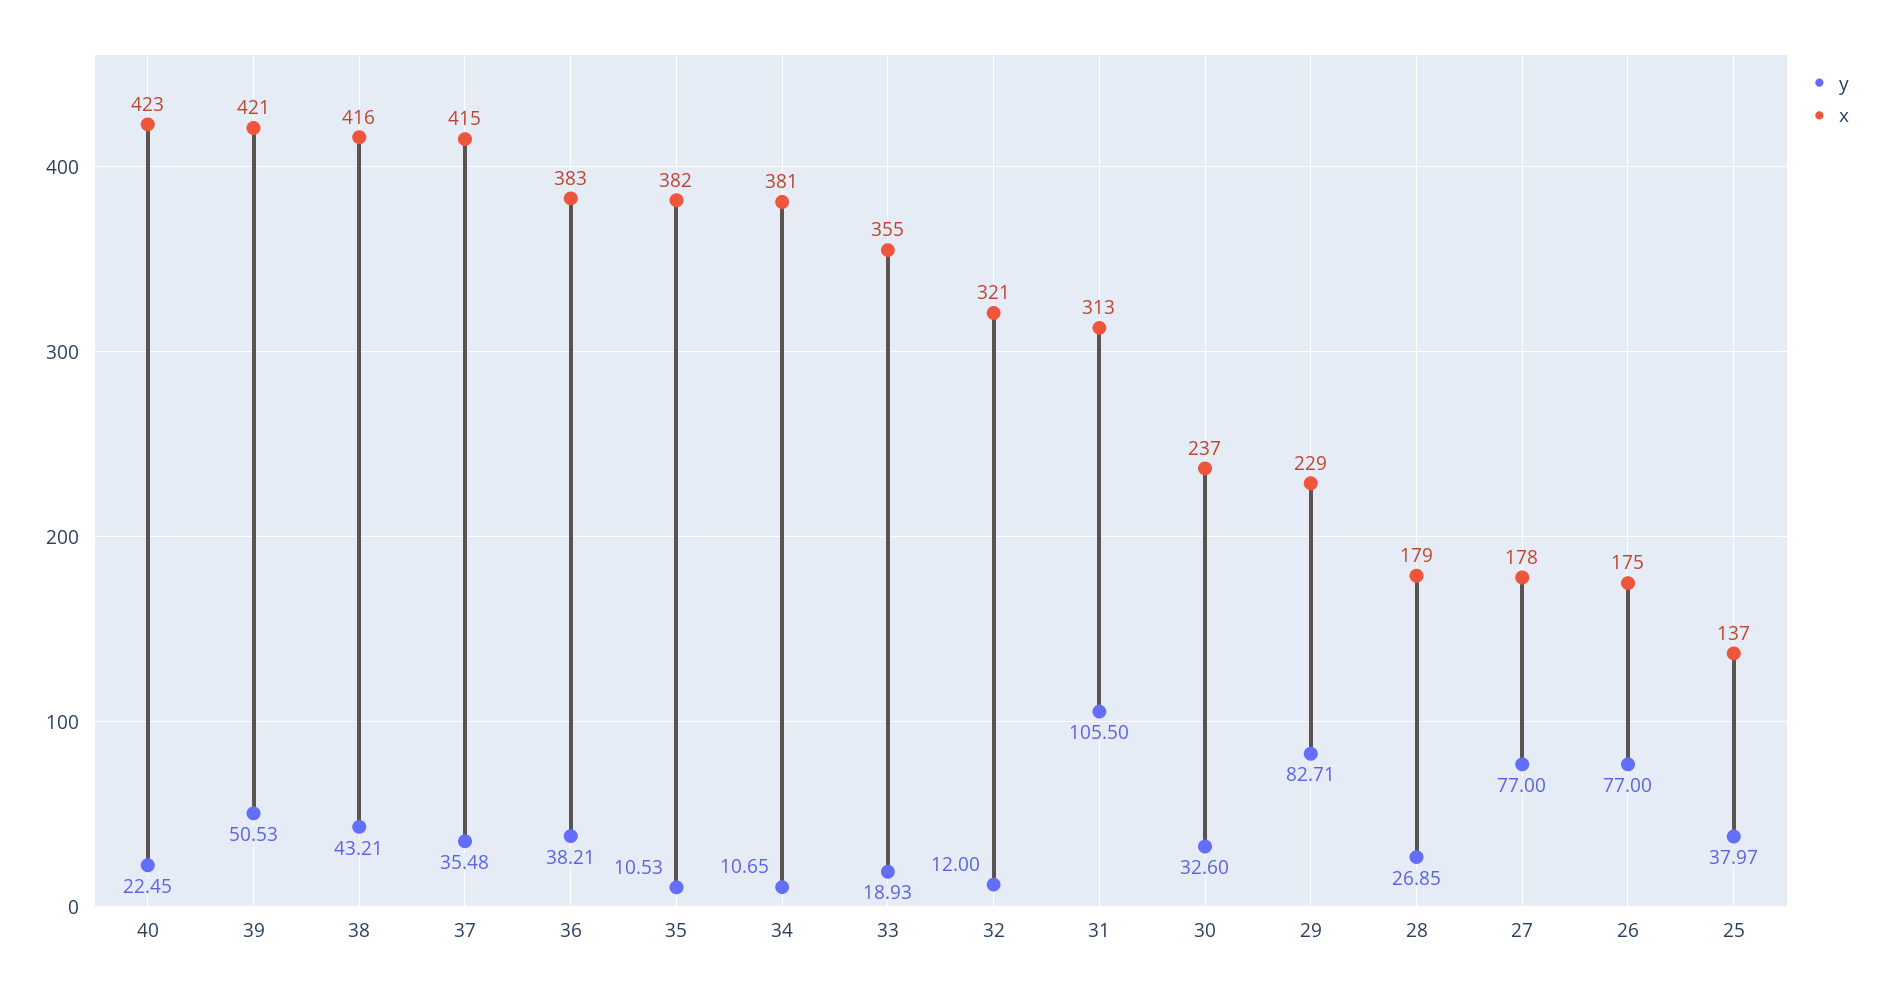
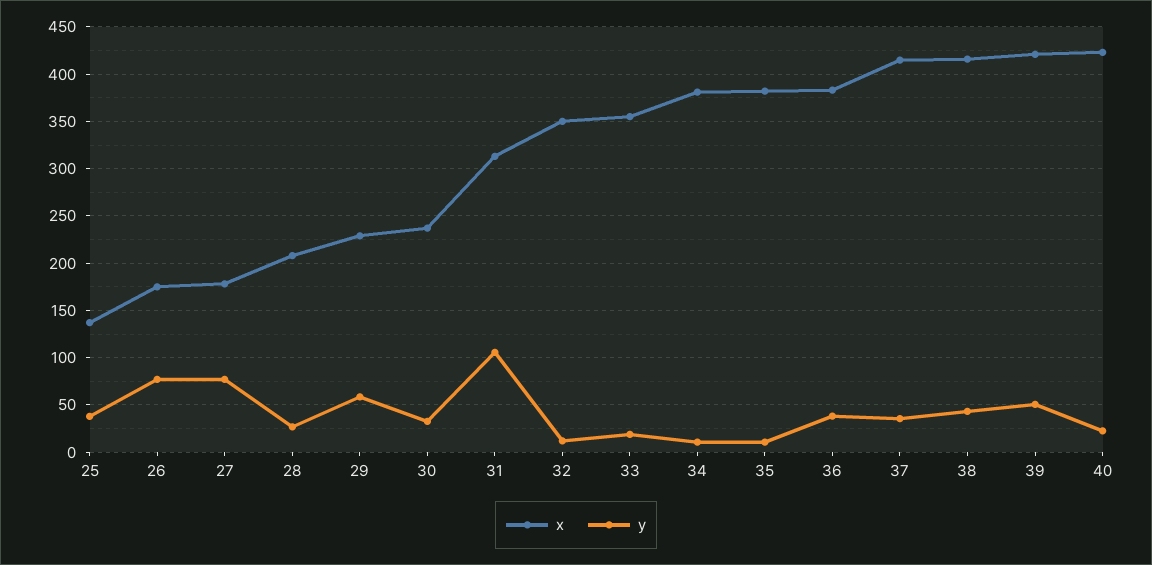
x, 32: 321 -> 350
y, 29: 82.71 -> 60
x, 28: 179 -> 210

